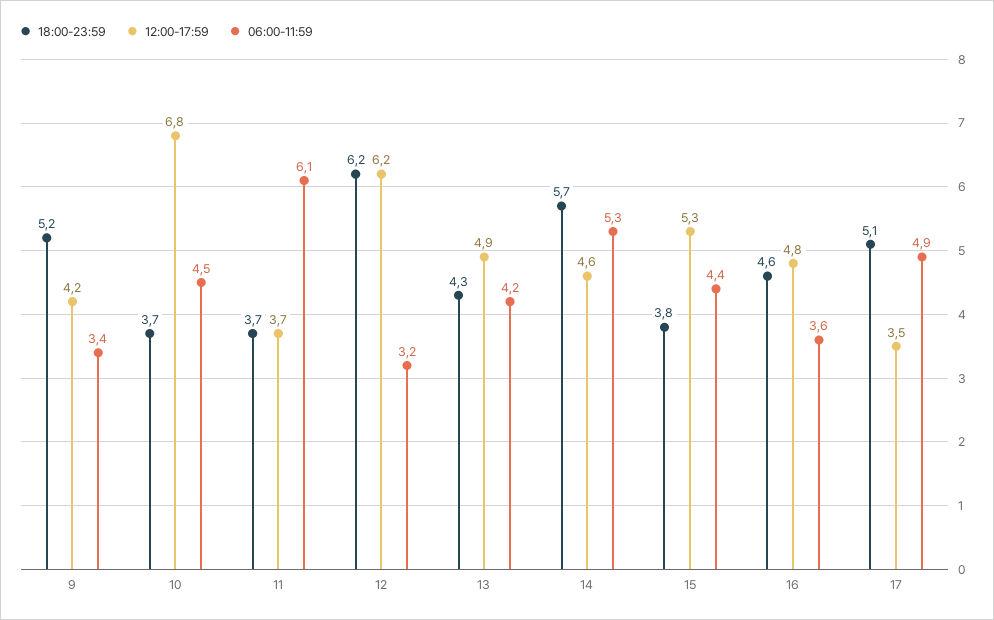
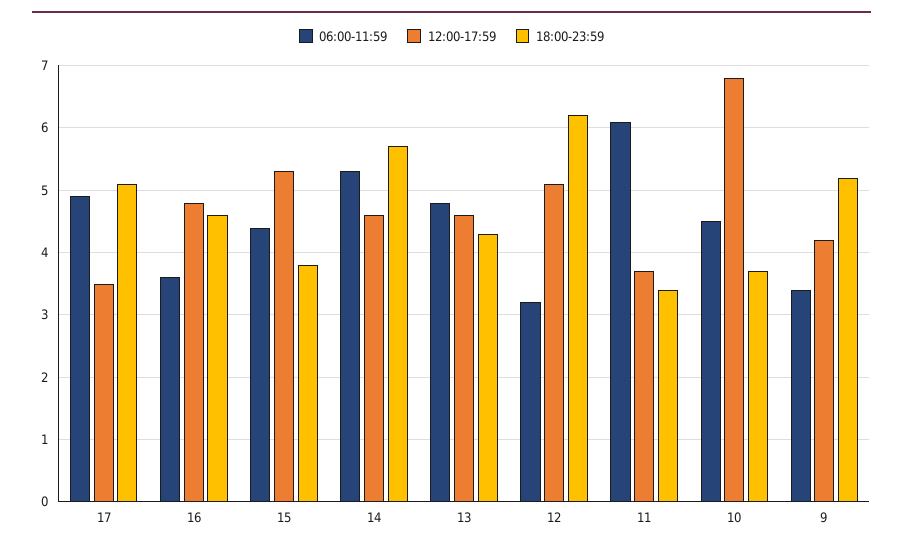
18:00-23:59, 11: 3.7 -> 3.4
12:00-17:59, 12: 6.2 -> 5.1
12:00-17:59, 13: 4.9 -> 4.6
06:00-11:59, 13: 4.2 -> 4.8

